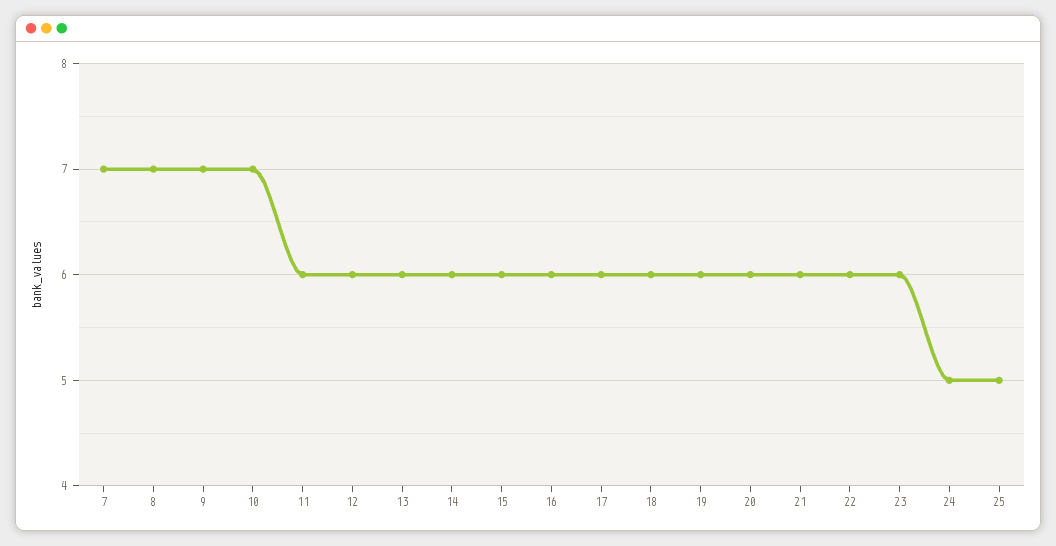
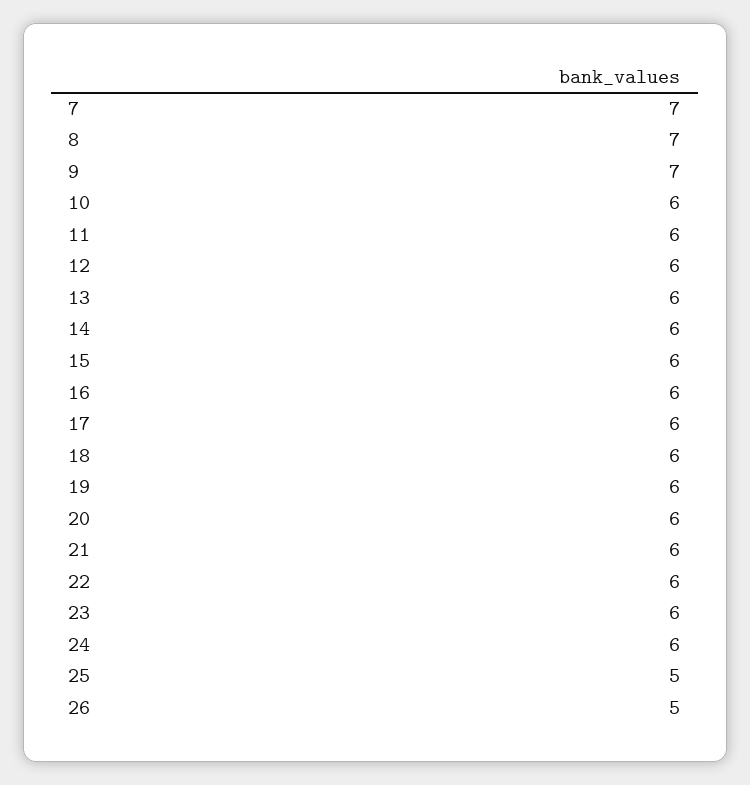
10: 7 -> 6
24: 5 -> 6
26: none -> 5

